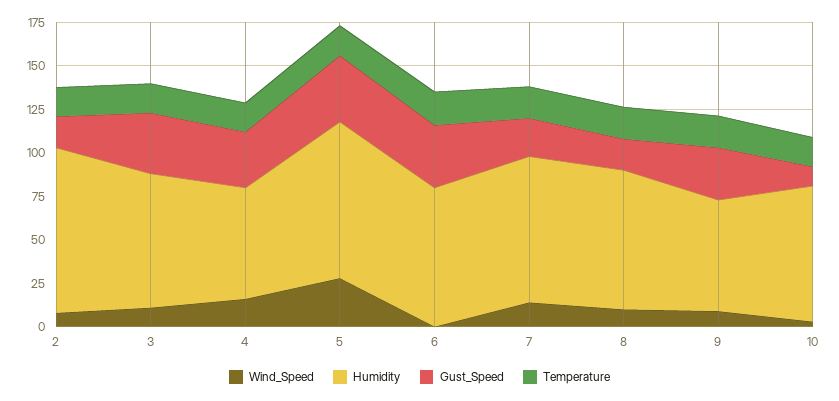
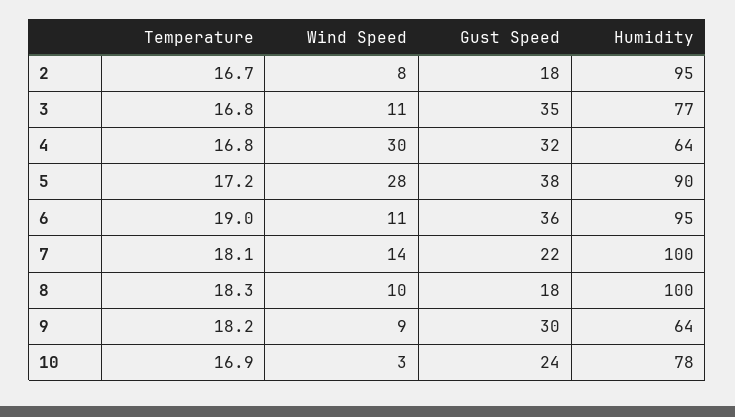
Wind_Speed, 4: 15 -> 30
Wind_Speed, 6: 0 -> 11
Humidity, 6: 80 -> 95
Humidity, 7: 85 -> 100
Humidity, 8: 80 -> 100
Gust_Speed, 10: 10 -> 24

